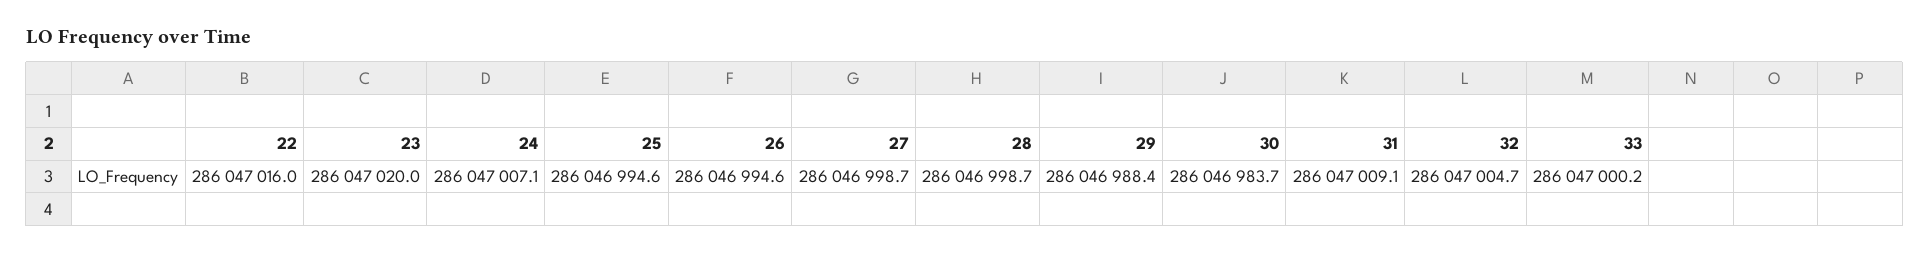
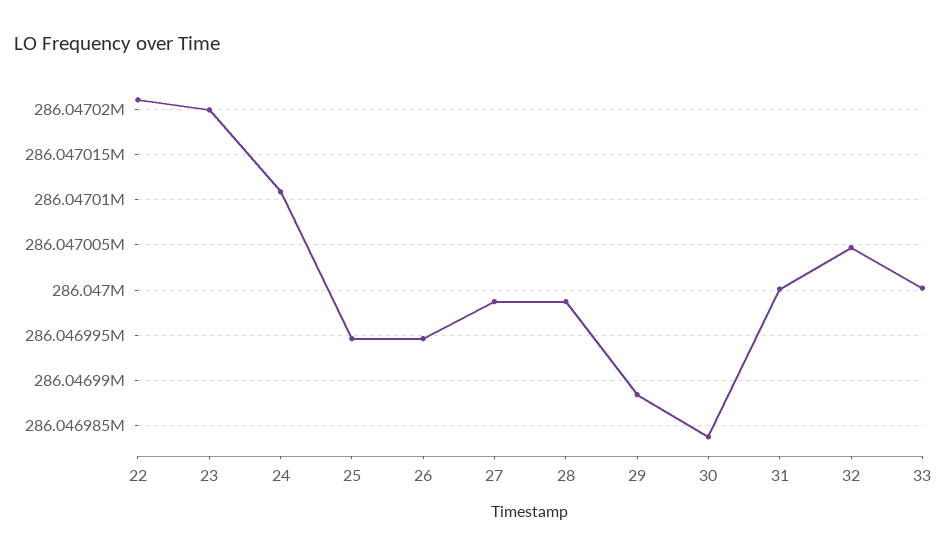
22: 286047016 -> 286047021
24: 286047007.1 -> 286047011
31: 286047009.1 -> 286047000

